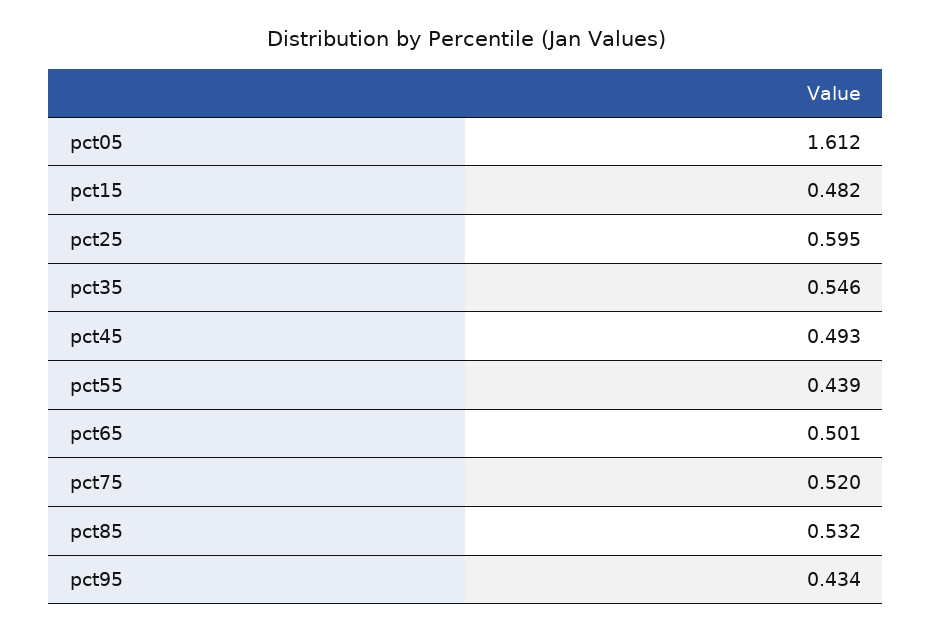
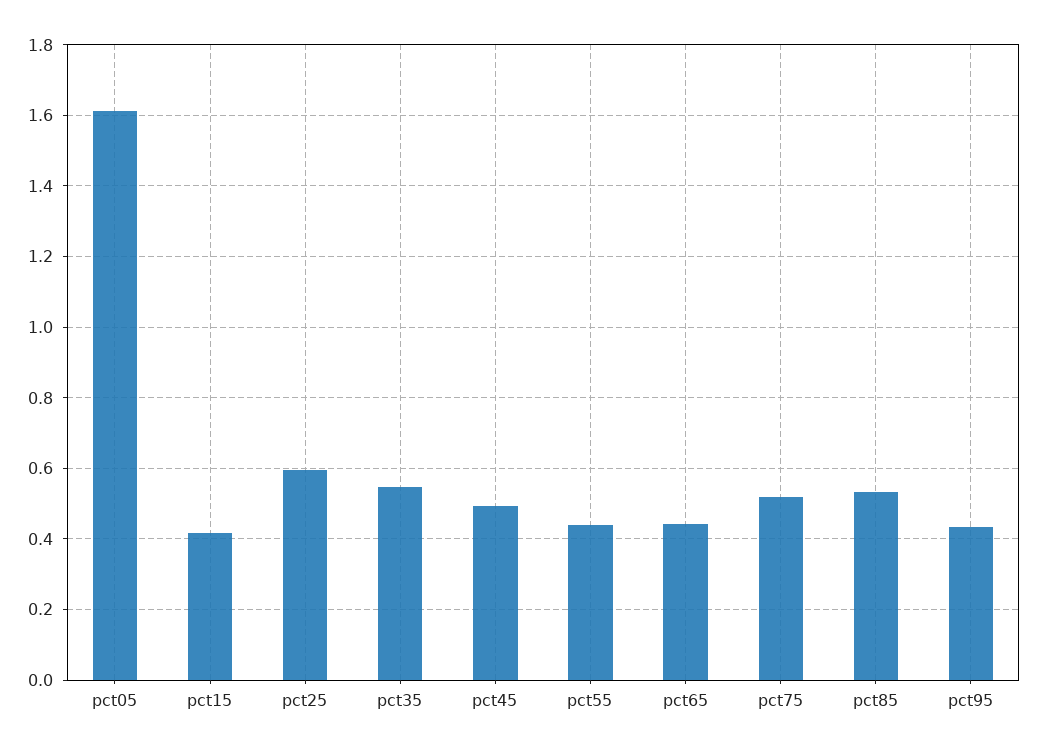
pct15: 0.482 -> 0.42
pct65: 0.501 -> 0.44

